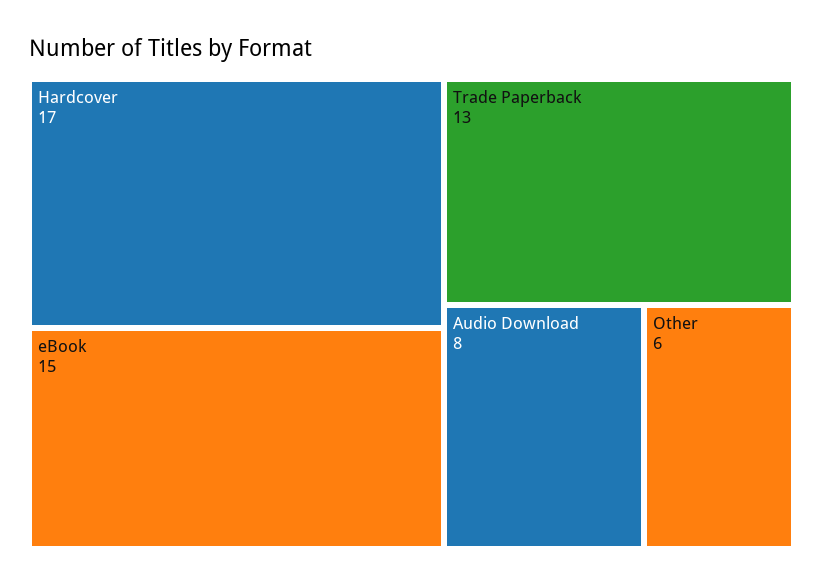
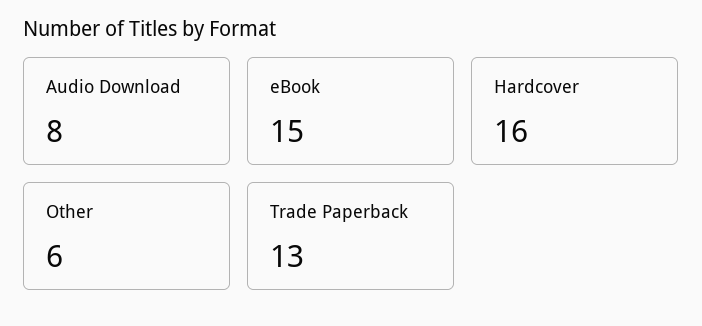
Hardcover: 17 -> 16

